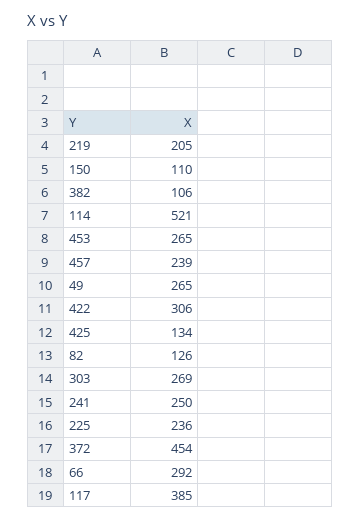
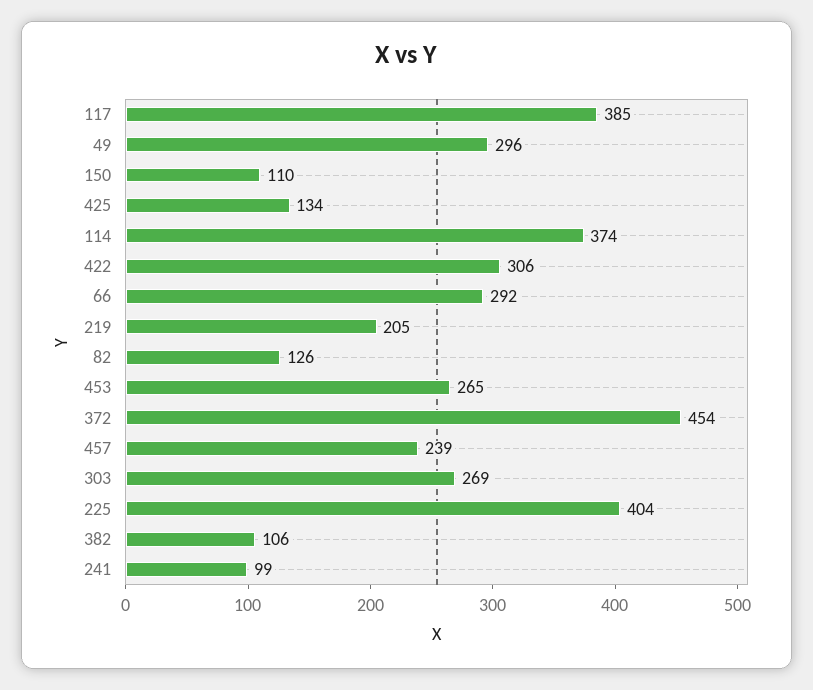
114: 521 -> 374
49: 265 -> 296
241: 250 -> 99
225: 236 -> 404

